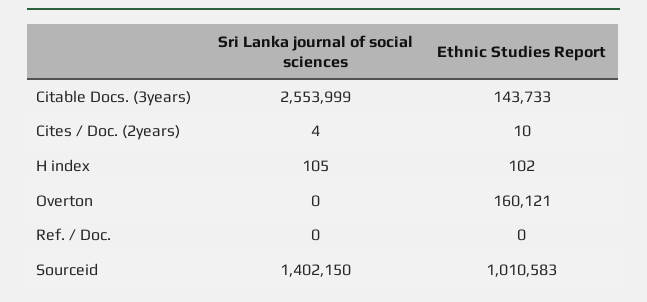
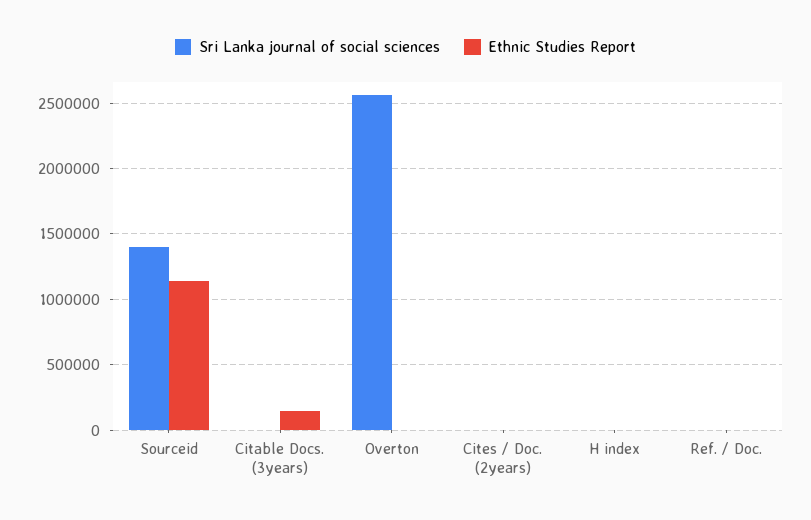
Sri Lanka journal of social sciences, Citable Docs. (3years): 2553999 -> 0
Sri Lanka journal of social sciences, Overton: 0 -> 2550000
Ethnic Studies Report, Overton: 160121 -> 0
Ethnic Studies Report, Sourceid: 1010583 -> 1150000

